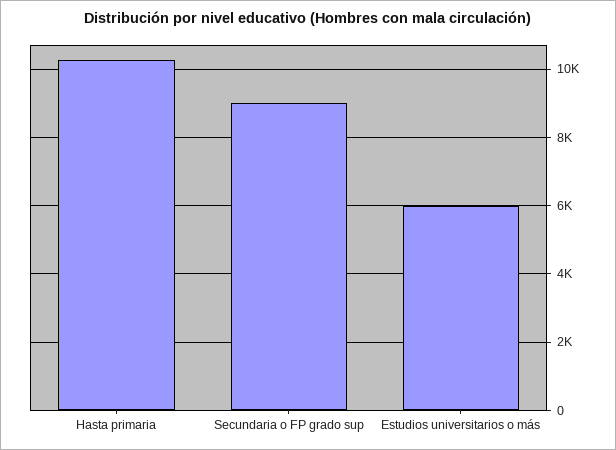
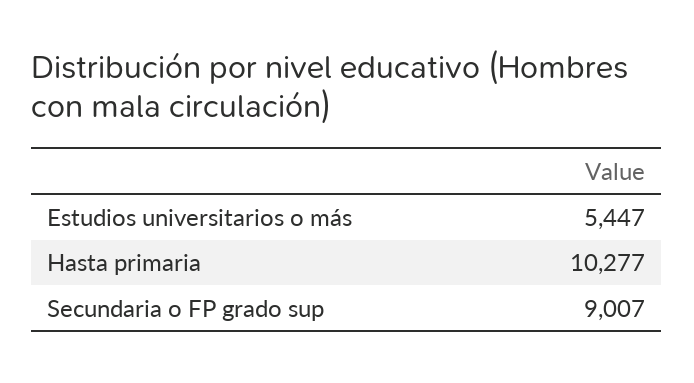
Estudios universitarios o más: 6000 -> 5447

